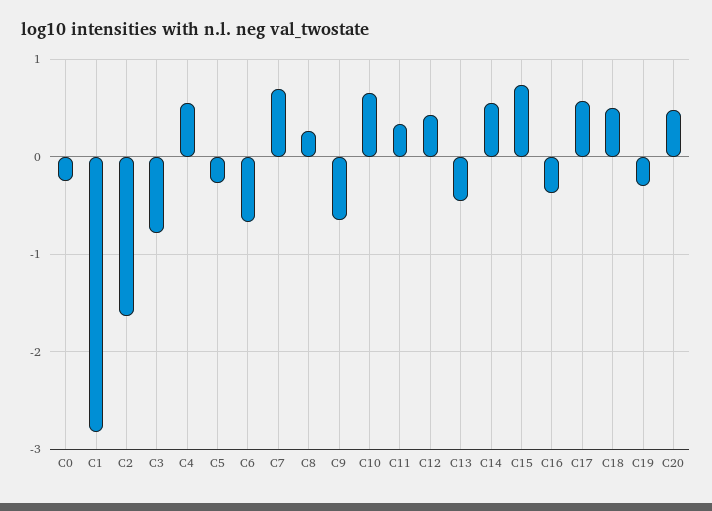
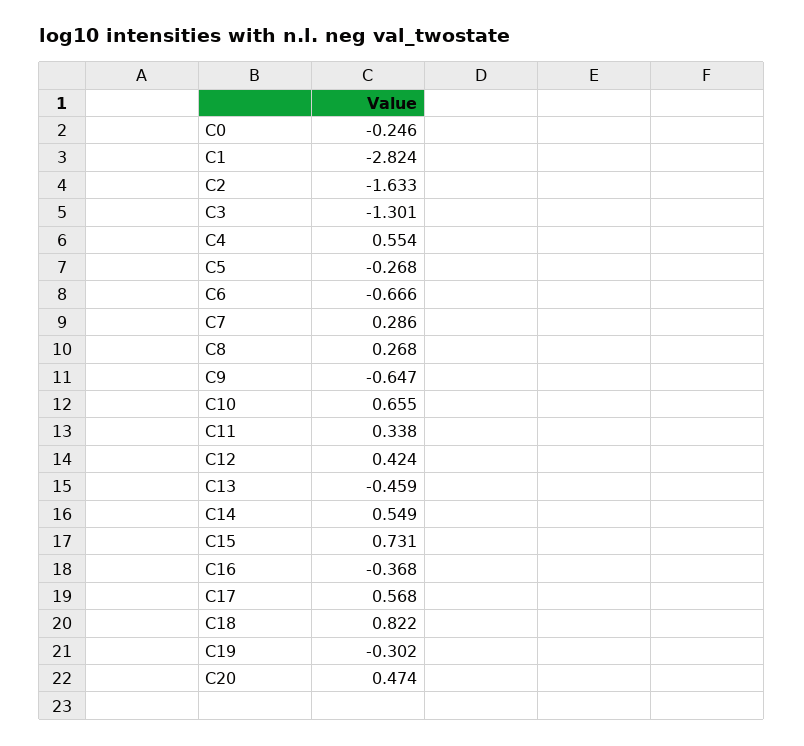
C3: -0.8 -> -1.301
C7: 0.7 -> 0.286
C18: 0.5 -> 0.822

